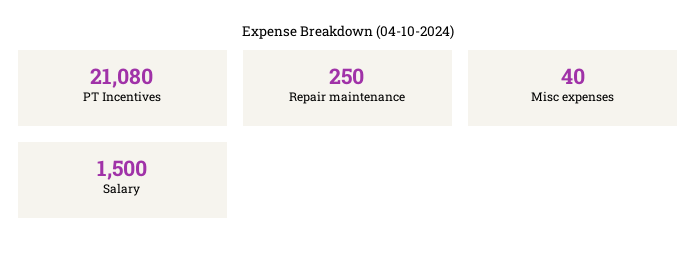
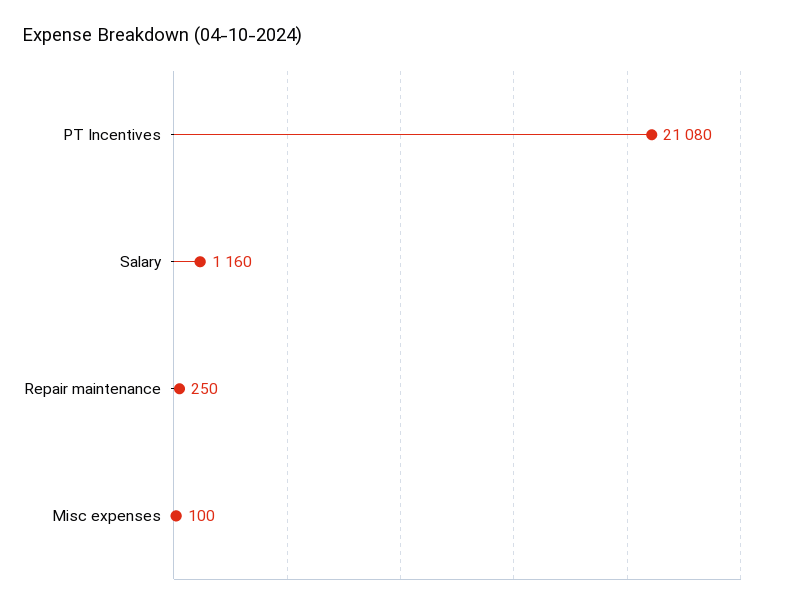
Misc expenses: 40 -> 100
Salary: 1500 -> 1160

